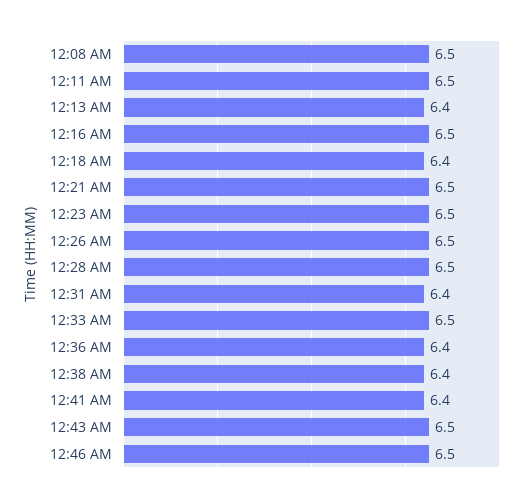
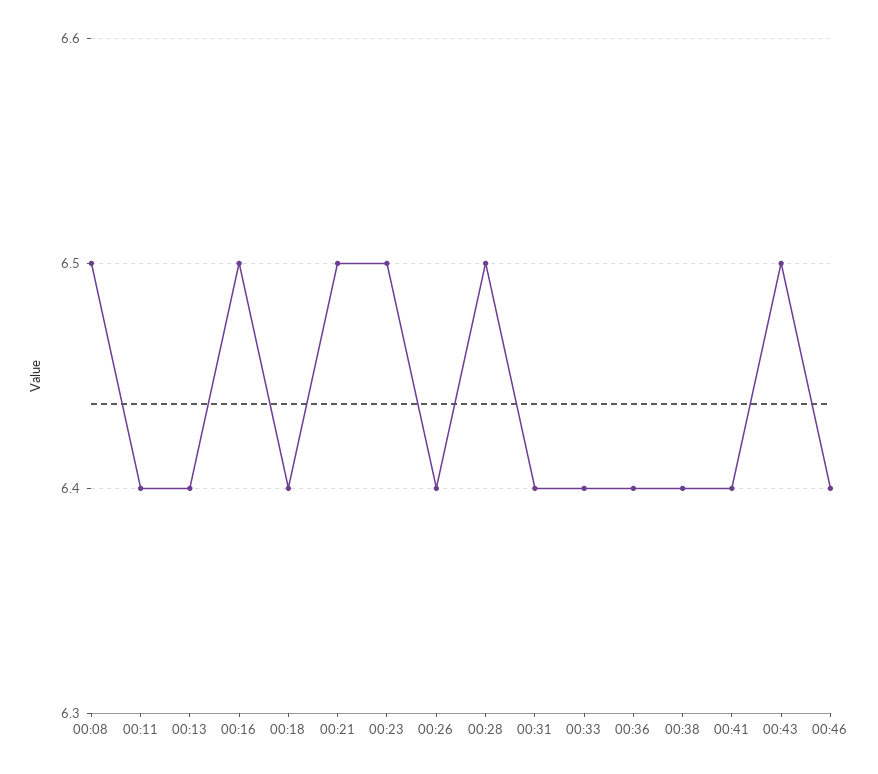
12:11 AM: 6.5 -> 6.4
12:26 AM: 6.5 -> 6.4
12:33 AM: 6.5 -> 6.4
12:46 AM: 6.5 -> 6.4

